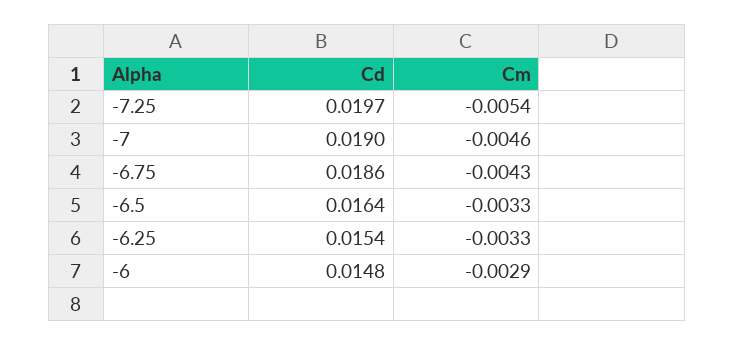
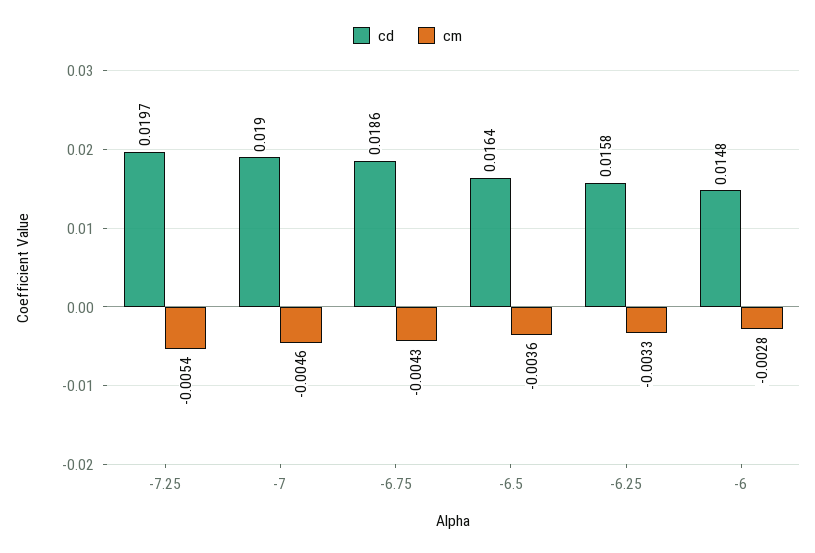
Cm, -6.5: -0.0033 -> -0.0036
Cd, -6.25: 0.0154 -> 0.0158
Cm, -6: -0.0029 -> -0.0028

